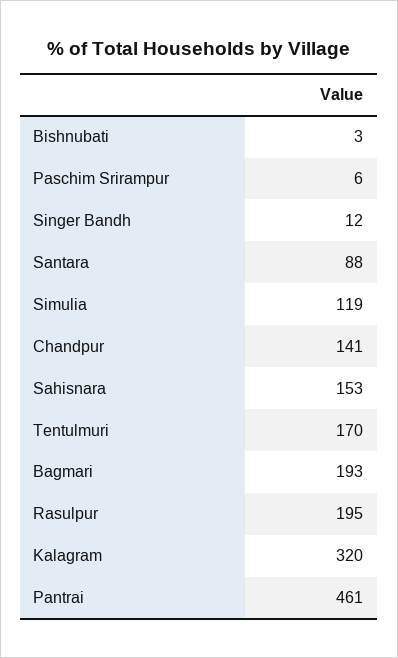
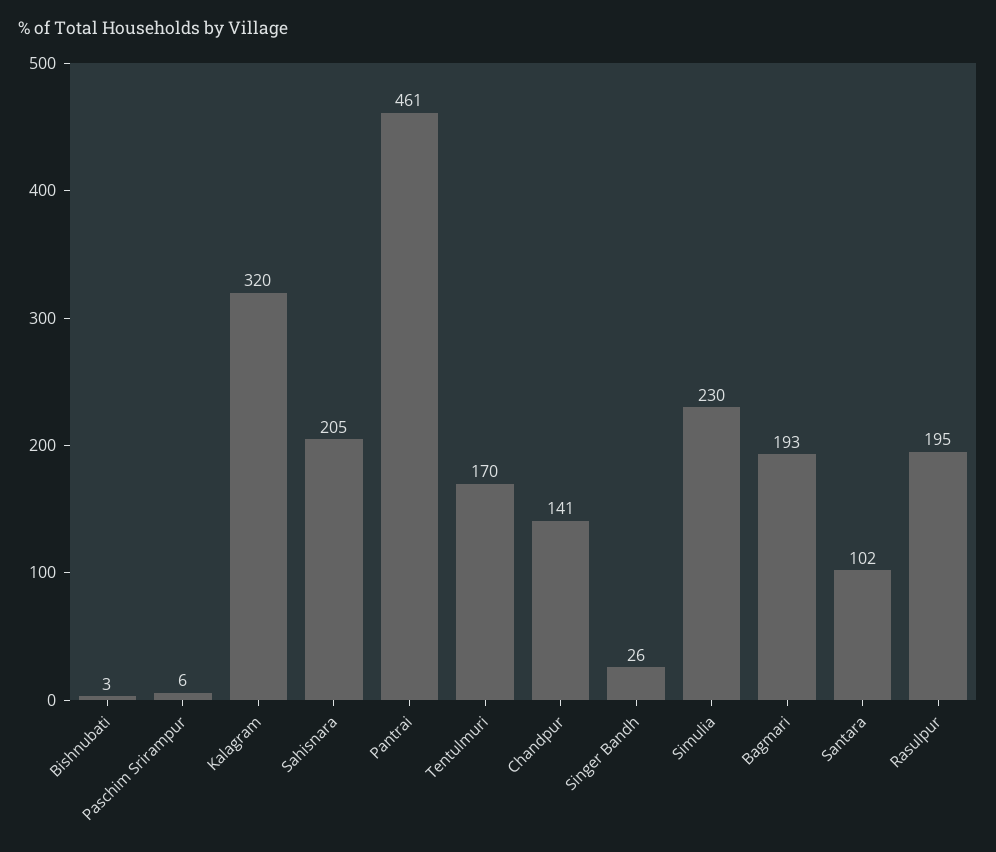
Singer Bandh: 12 -> 26
Santara: 88 -> 102
Simulia: 119 -> 230
Sahisnara: 153 -> 205

